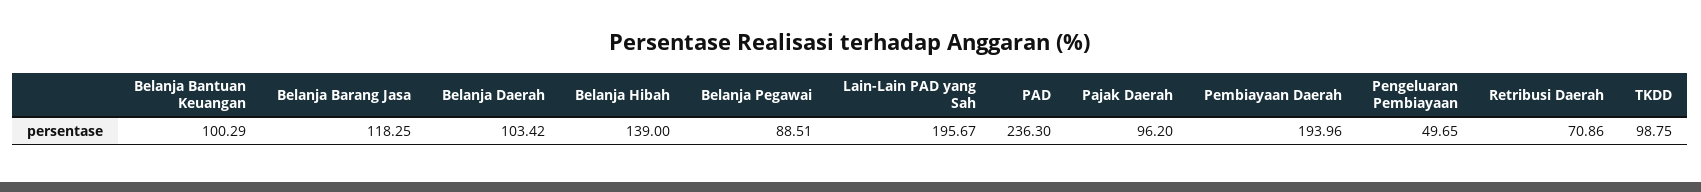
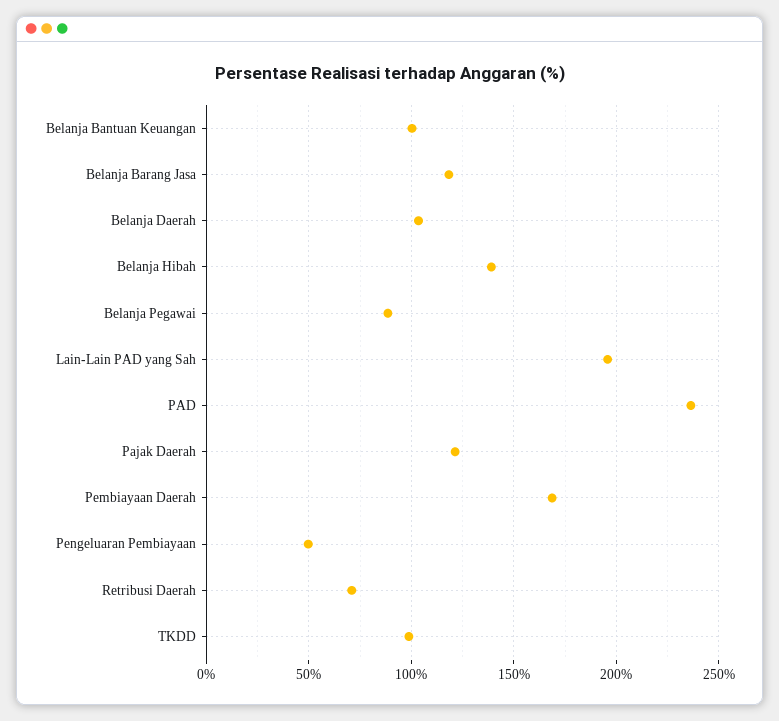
Pajak Daerah: 96.2 -> 120
Pembiayaan Daerah: 193.96 -> 170

